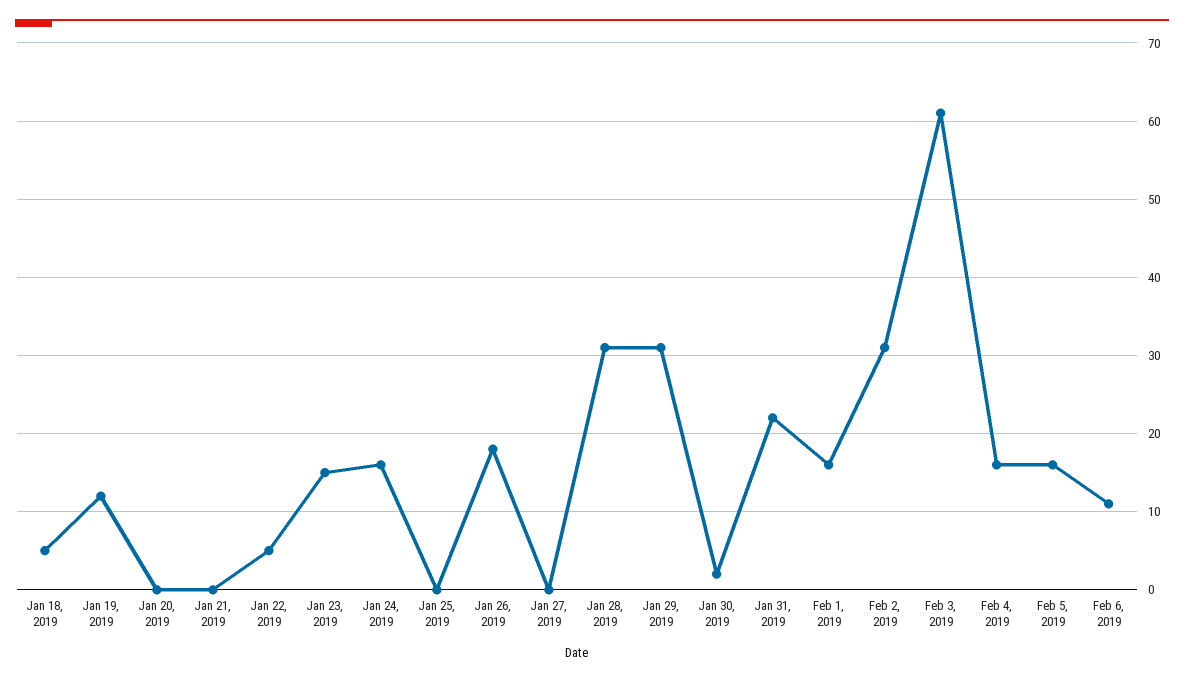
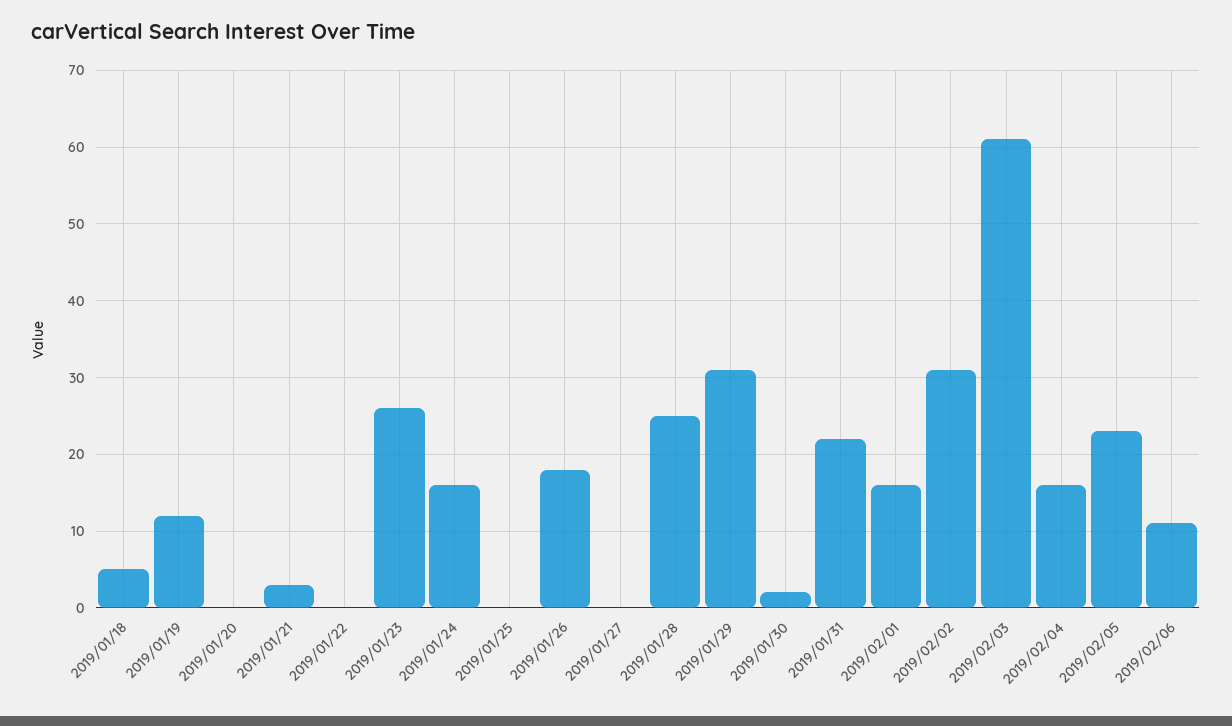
Jan 21, 2019: 0 -> 3
Jan 22, 2019: 5 -> 0
Jan 23, 2019: 15 -> 26
Jan 28, 2019: 31 -> 25
Feb 5, 2019: 16 -> 23

